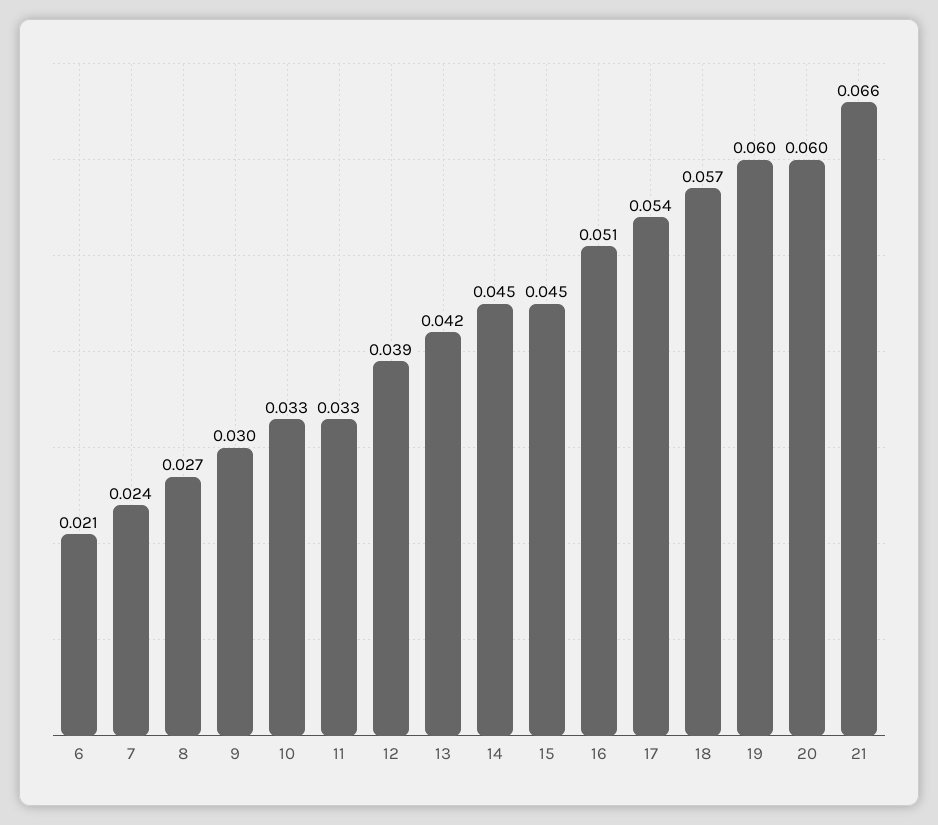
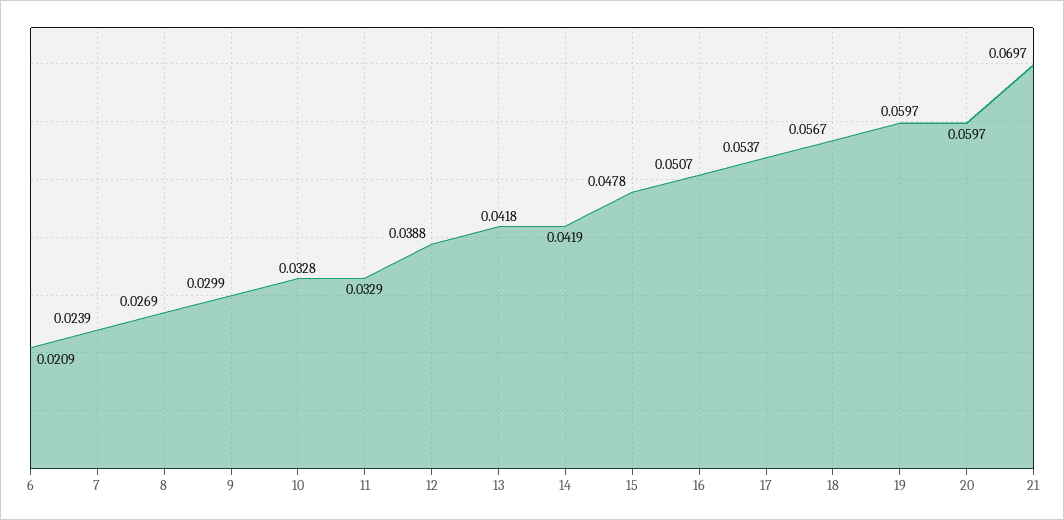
14: 0.045 -> 0.0419
15: 0.045 -> 0.0478
21: 0.066 -> 0.0697

